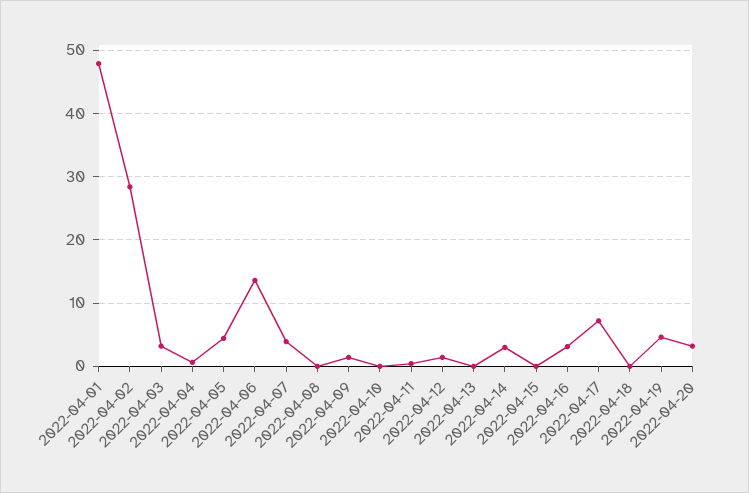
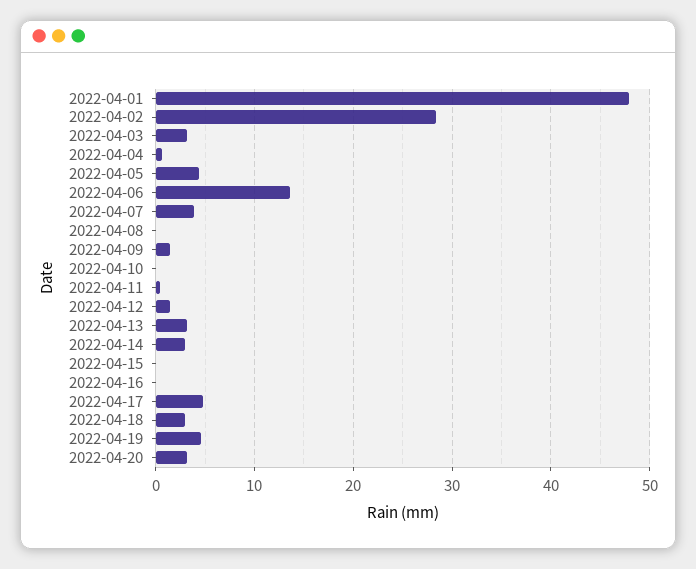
2022-04-13: 0 -> 3
2022-04-16: 3 -> 0
2022-04-17: 7 -> 5
2022-04-18: 0 -> 3

